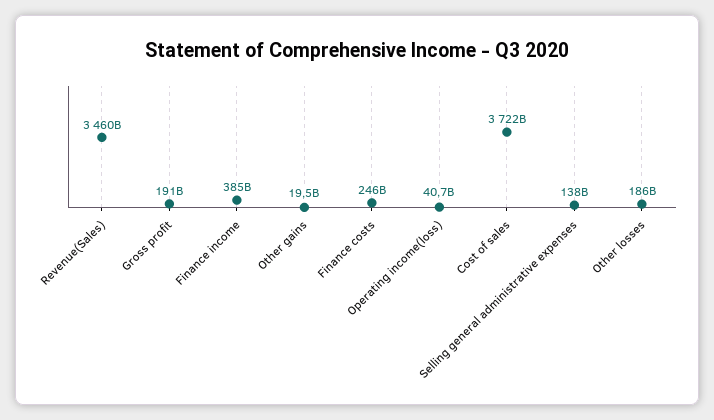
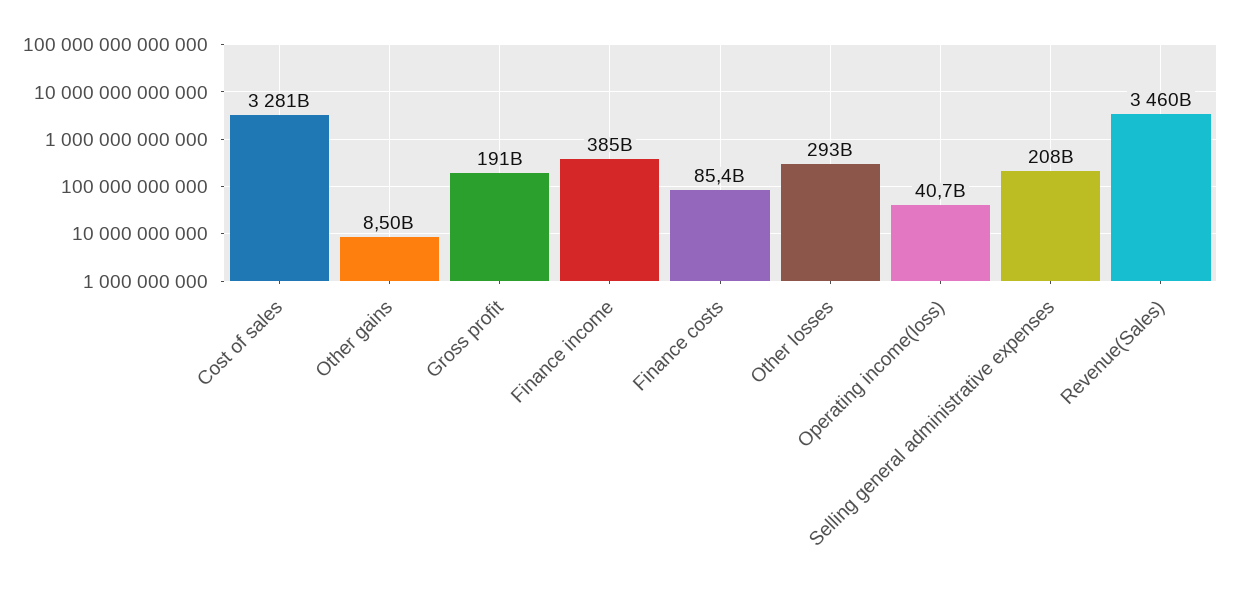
Other gains: 19500000000 -> 8500000000
Finance costs: 246000000000 -> 85400000000
Cost of sales: 3722000000000 -> 3281000000000
Selling general administrative expenses: 138000000000 -> 208000000000
Other losses: 186000000000 -> 293000000000

